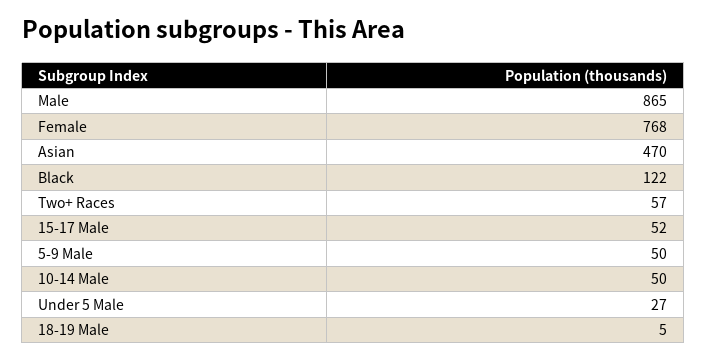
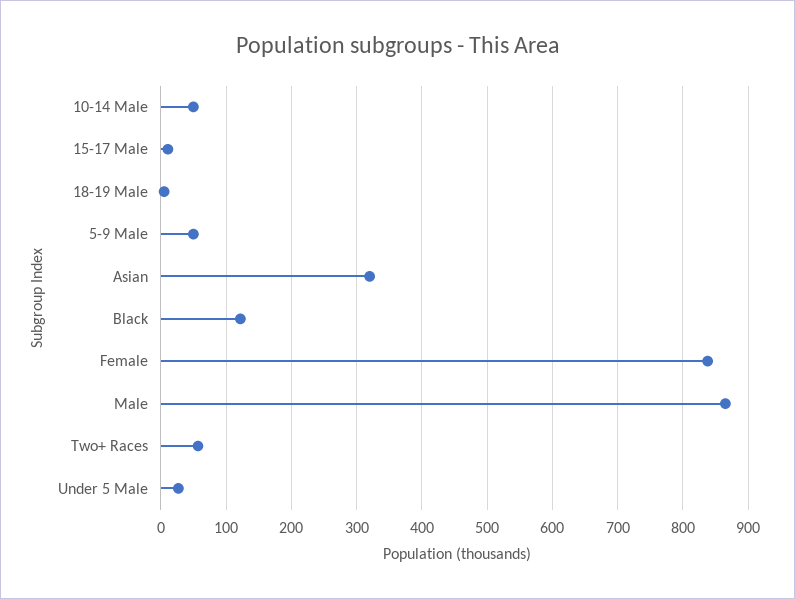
Female: 768 -> 840
Asian: 470 -> 320
15-17 Male: 52 -> 10

